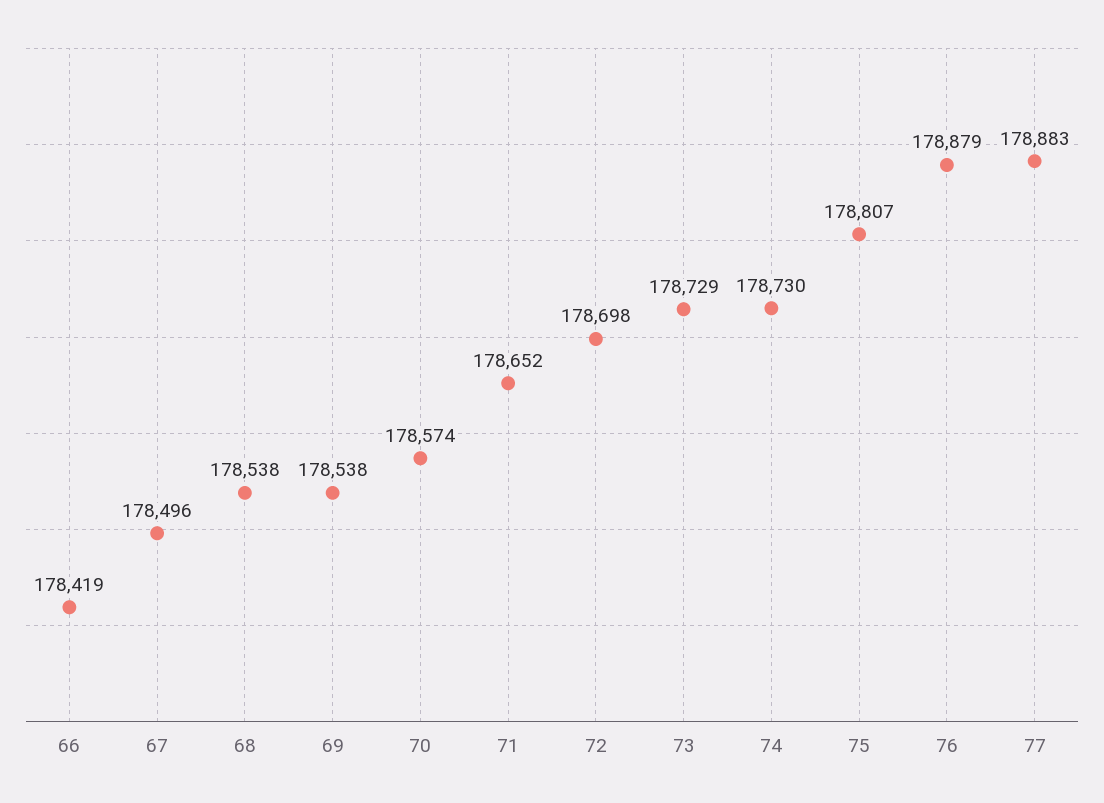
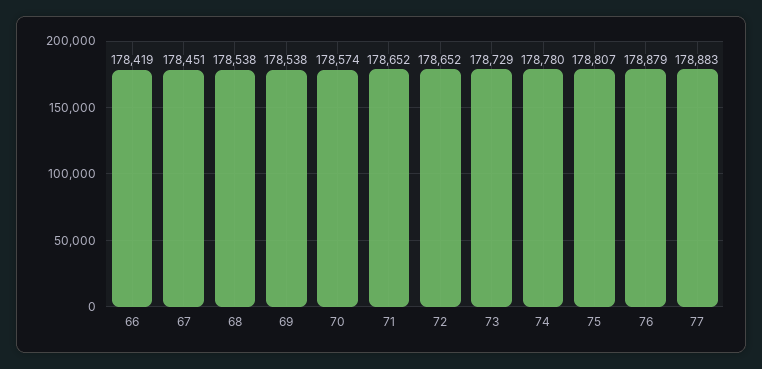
67: 178496 -> 178451
72: 178698 -> 178652
74: 178730 -> 178780

